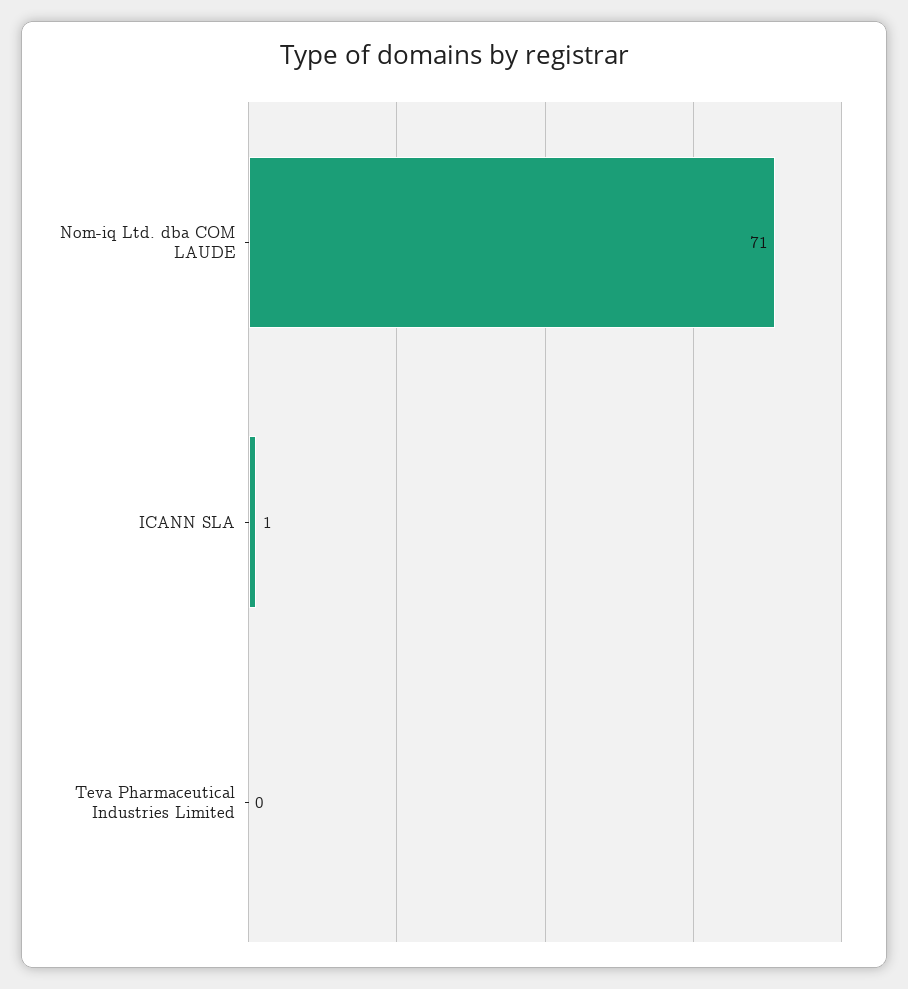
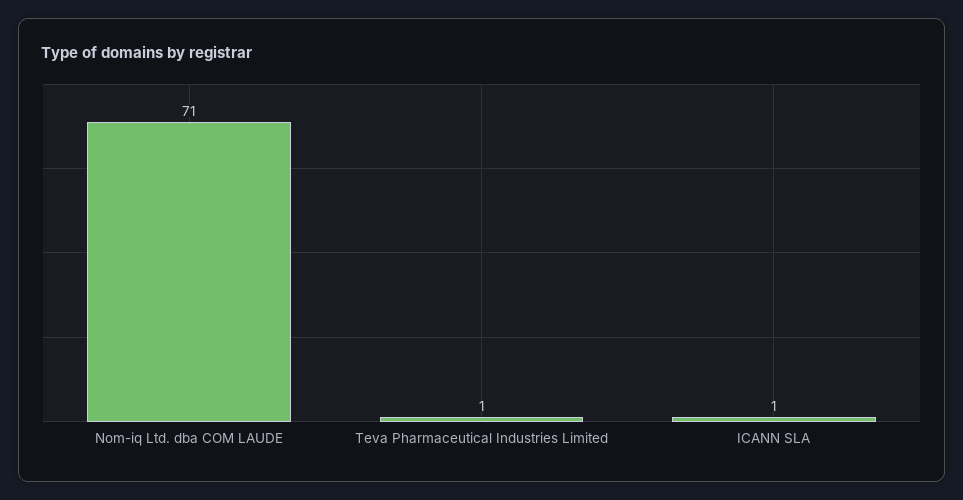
Teva Pharmaceutical Industries Limited: 0 -> 1

